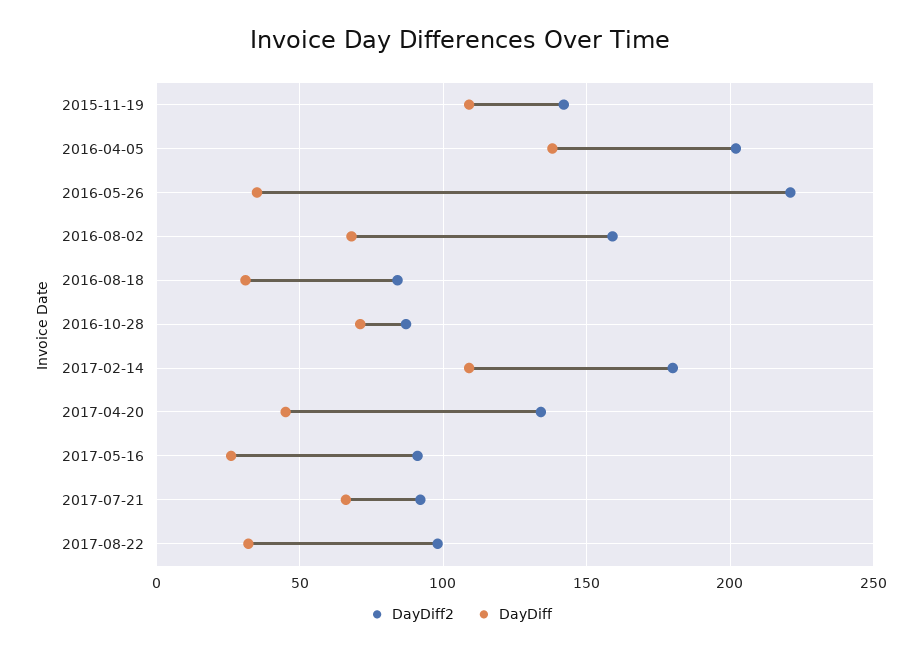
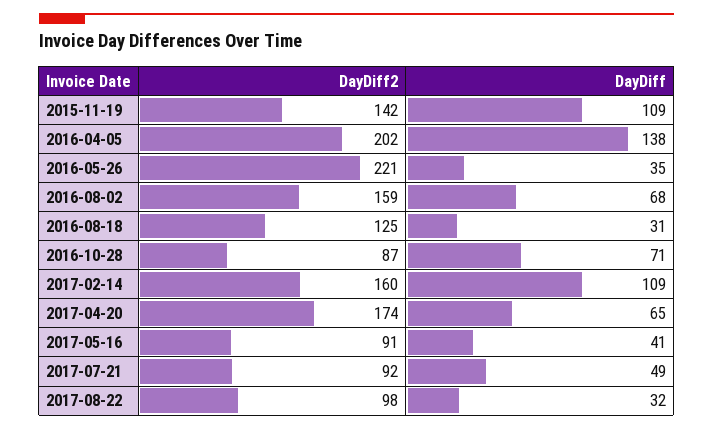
DayDiff2, 2016-08-18: 85 -> 125
DayDiff2, 2017-02-14: 180 -> 160
DayDiff2, 2017-04-20: 135 -> 174
DayDiff, 2017-04-20: 45 -> 65
DayDiff, 2017-05-16: 25 -> 41
DayDiff, 2017-07-21: 65 -> 49

